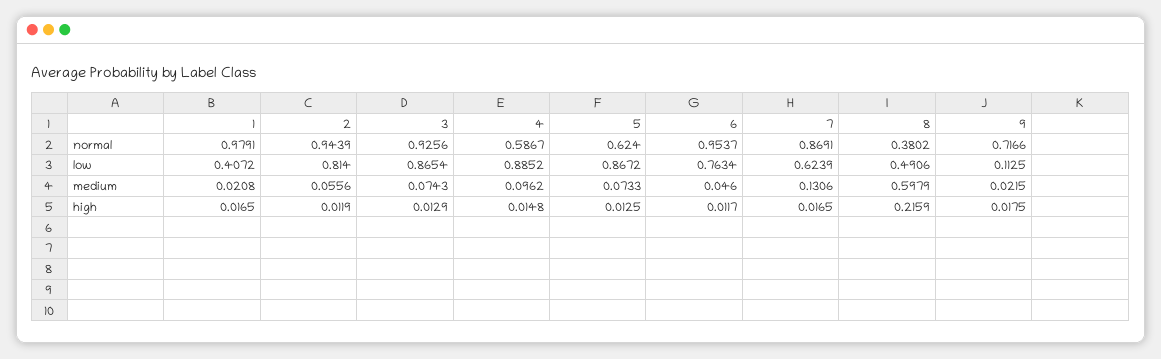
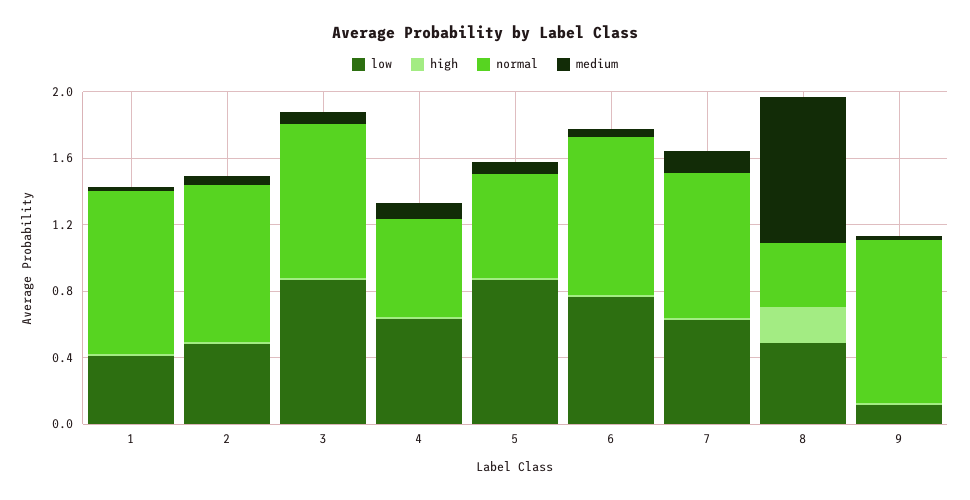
normal, 9: 0.7166 -> 1
low, 2: 0.814 -> 0.5
low, 4: 0.8852 -> 0.6
medium, 8: 0.5979 -> 0.9

